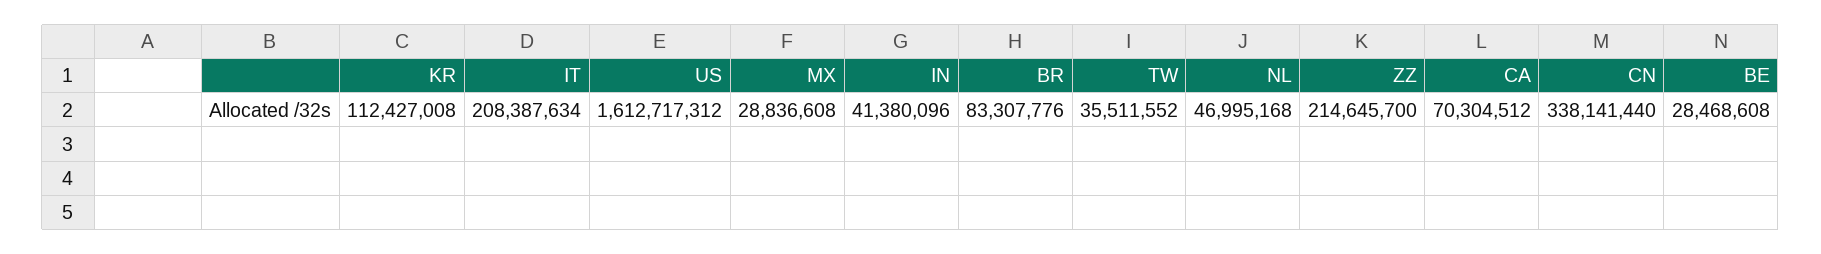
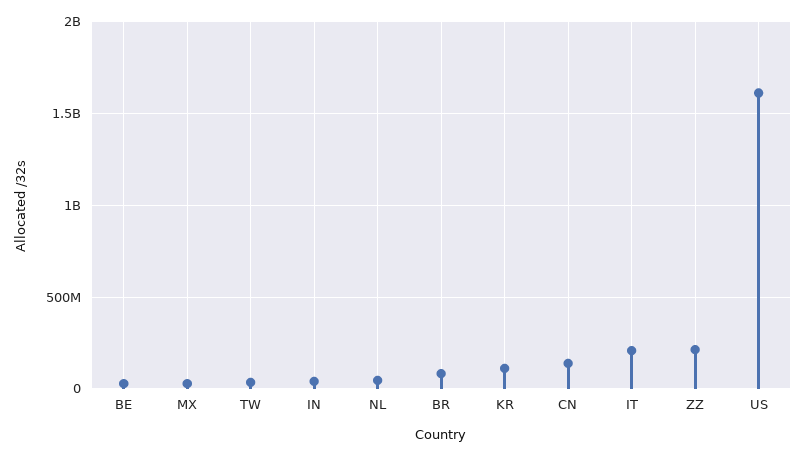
CA: 70304512 -> none
CN: 338141440 -> 150000000

